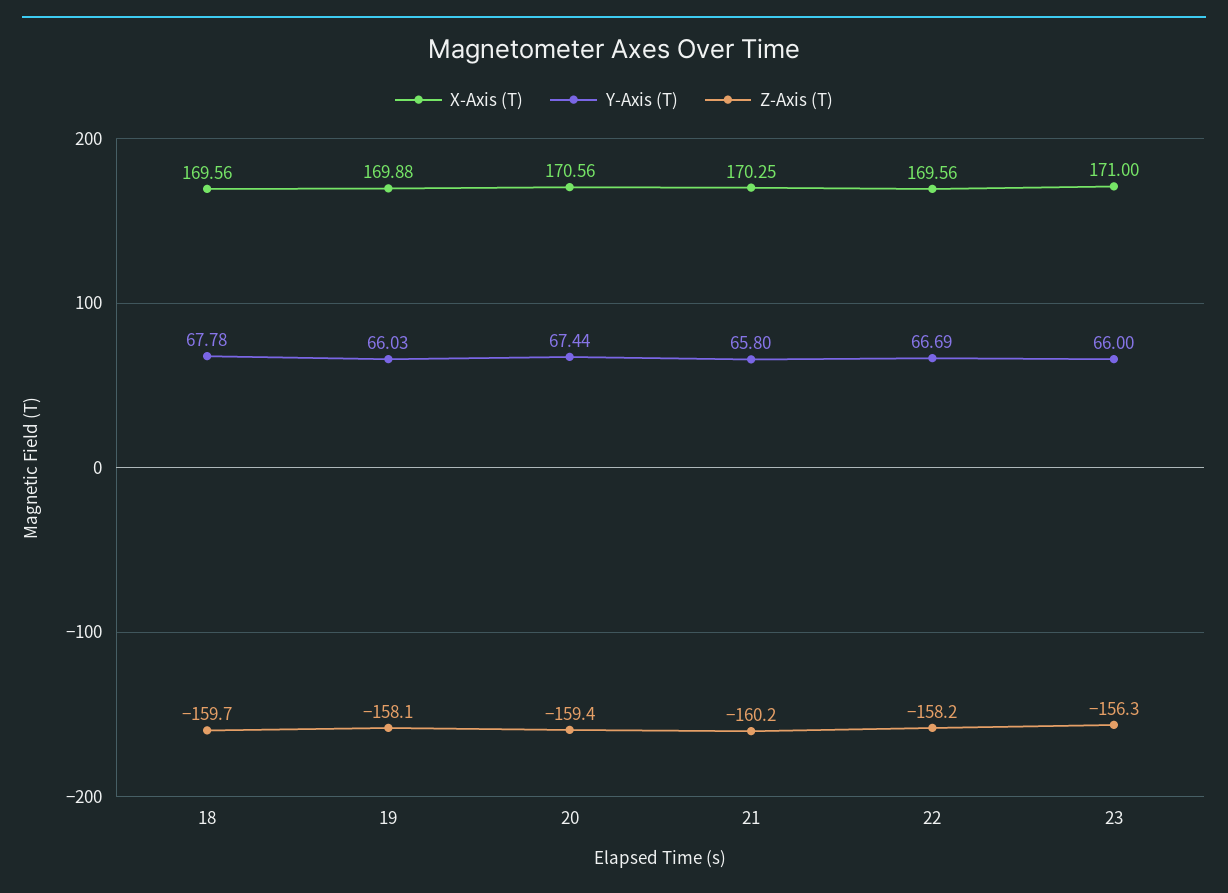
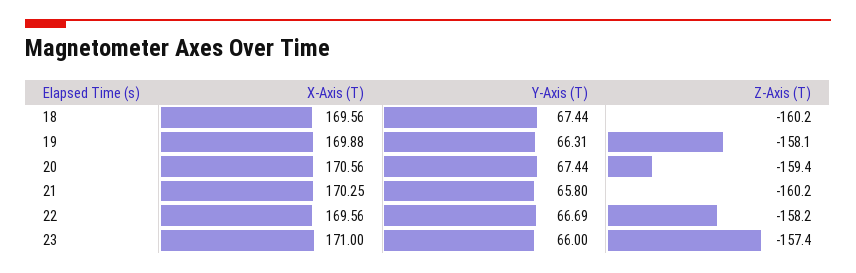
Y-Axis (T), 18: 67.78 -> 67.44
Z-Axis (T), 18: -159.7 -> -160.2
Y-Axis (T), 19: 66.03 -> 66.31
Z-Axis (T), 23: -156.3 -> -157.4

